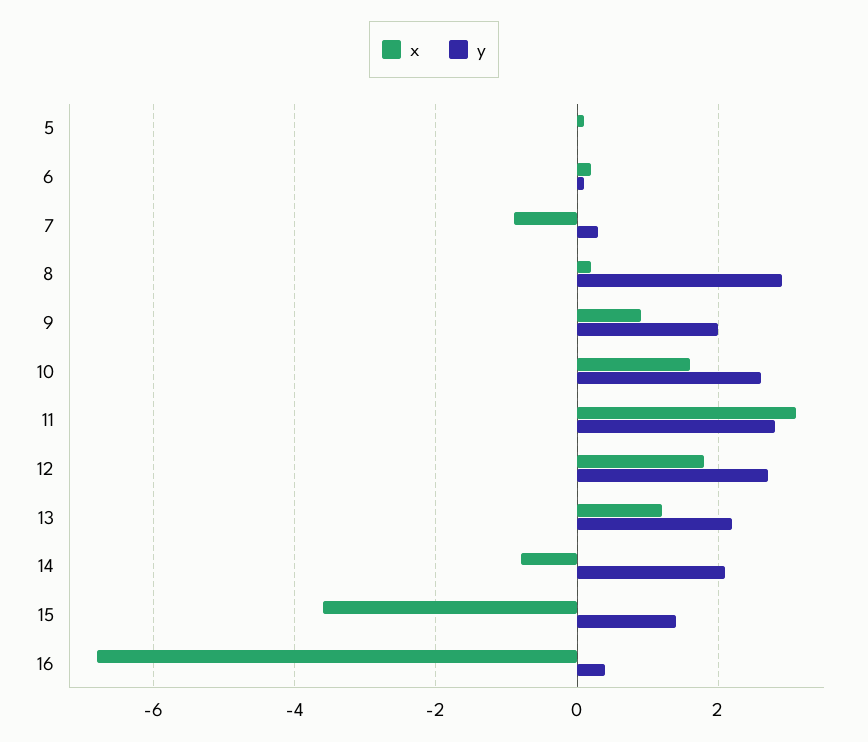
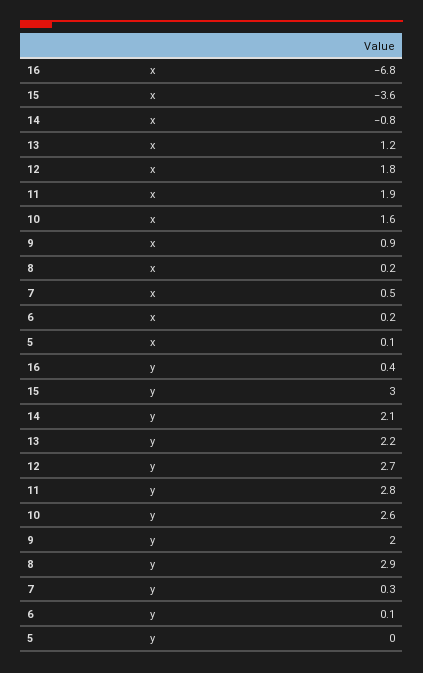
x, 7: -1 -> 0.5
x, 11: 3 -> 1.9
y, 15: 1.5 -> 3

